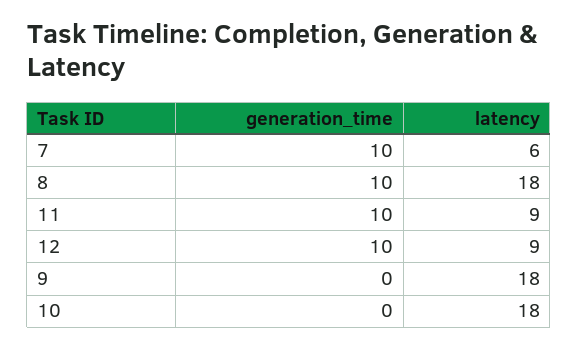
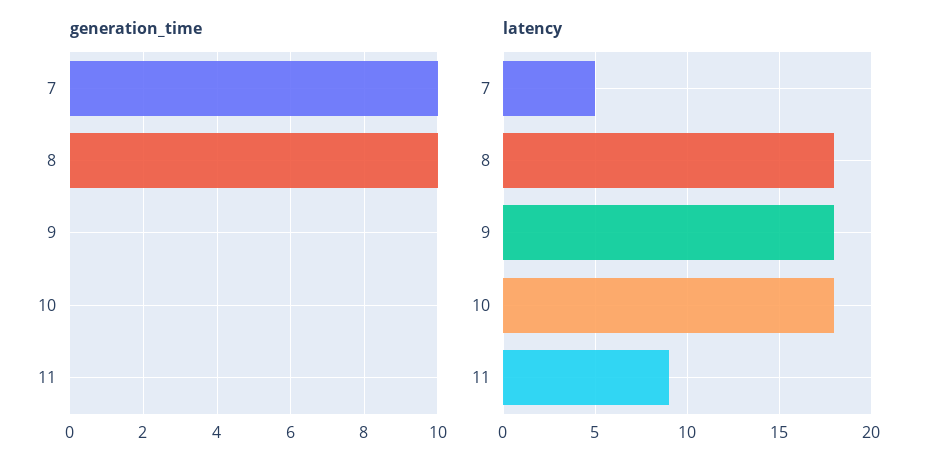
latency, 7: 6 -> 5
generation_time, 11: 10 -> 0
generation_time, 12: 10 -> none
latency, 12: 9 -> none

